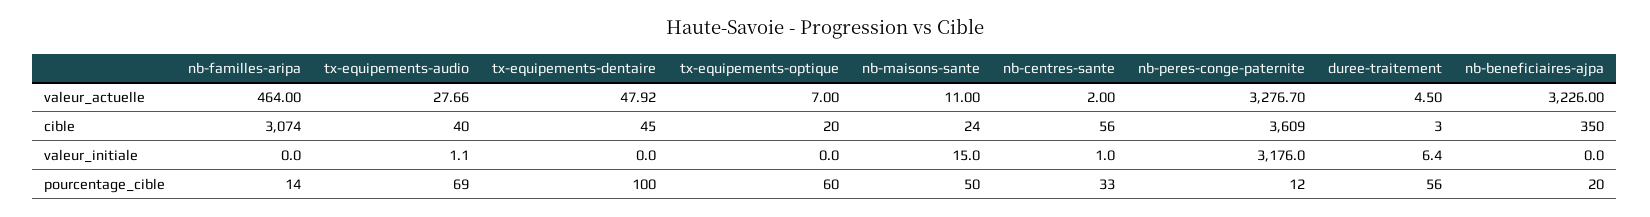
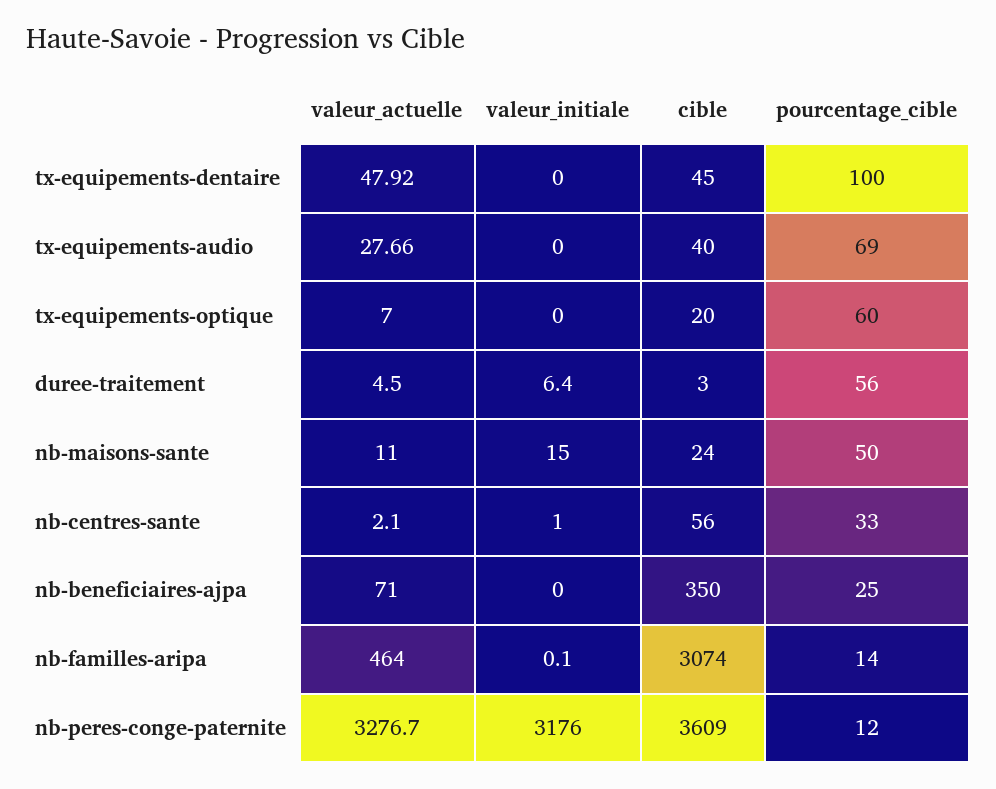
nb-centres-sante, valeur_actuelle: 2 -> 2.1
nb-beneficiaires-ajpa, valeur_actuelle: 3226 -> 71
nb-familles-aripa, valeur_initiale: 0 -> 0.1
tx-equipements-audio, valeur_initiale: 1.1 -> 0
nb-beneficiaires-ajpa, pourcentage_cible: 20 -> 25

